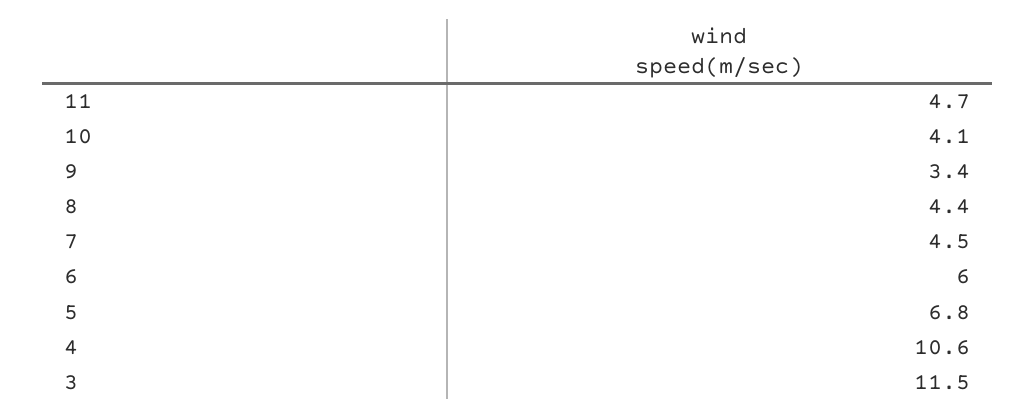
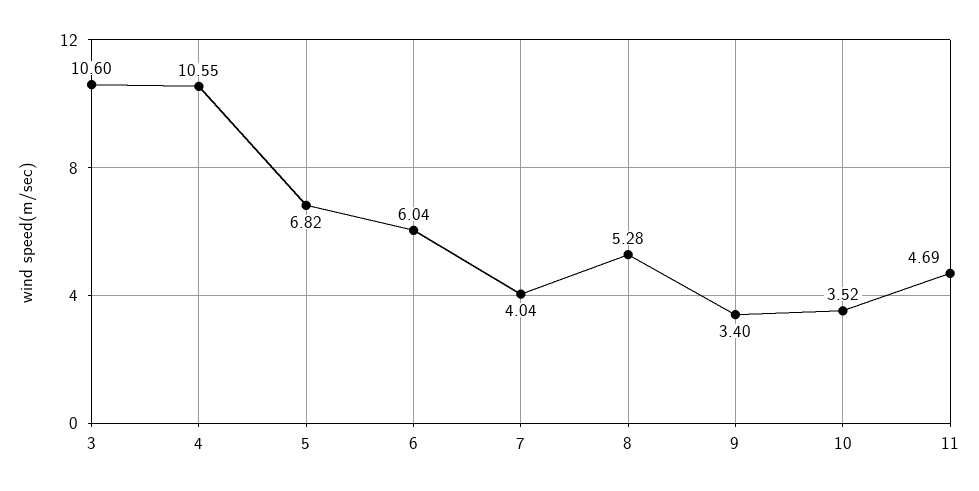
10: 4.1 -> 3.52
8: 4.4 -> 5.28
7: 4.5 -> 4.04
3: 11.5 -> 10.6

